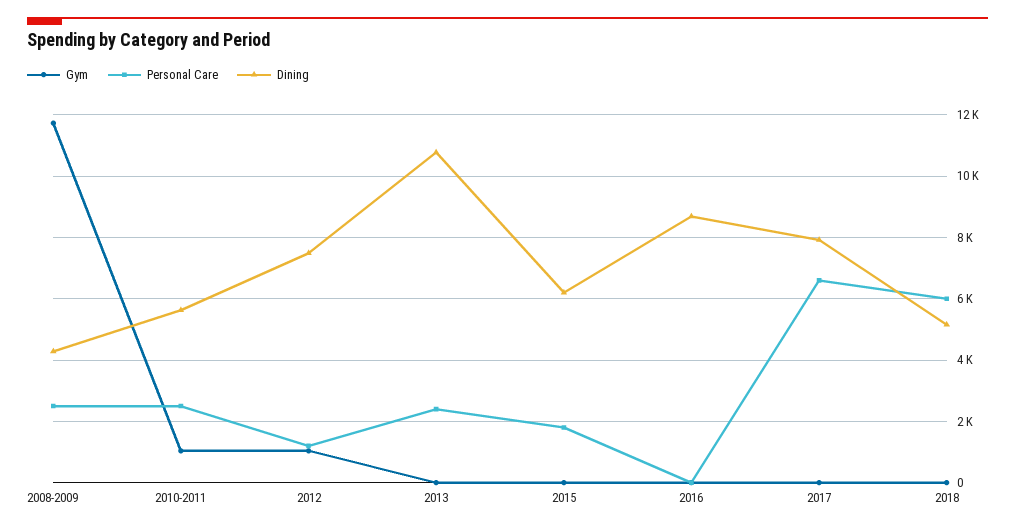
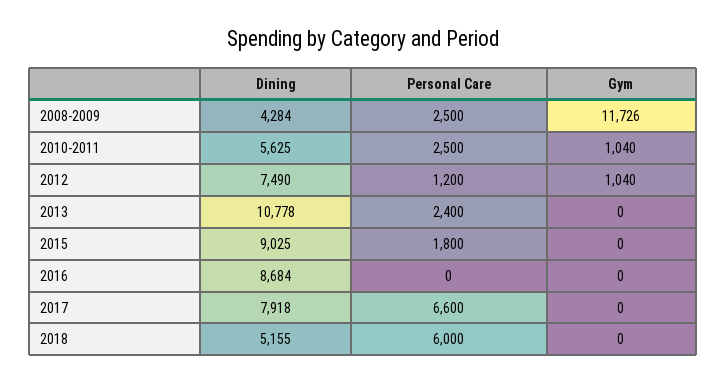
Dining, 2015: 6200 -> 9025

